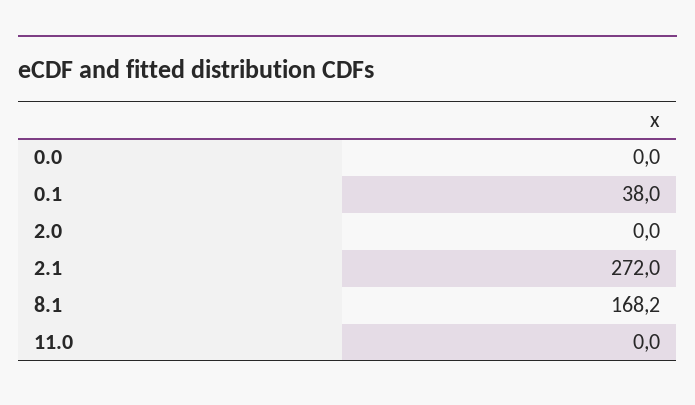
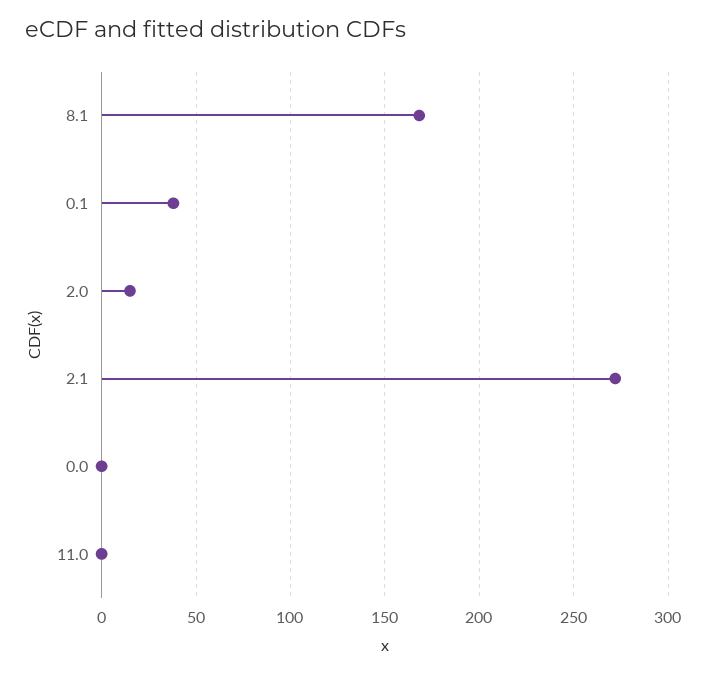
2.0: 0 -> 15

